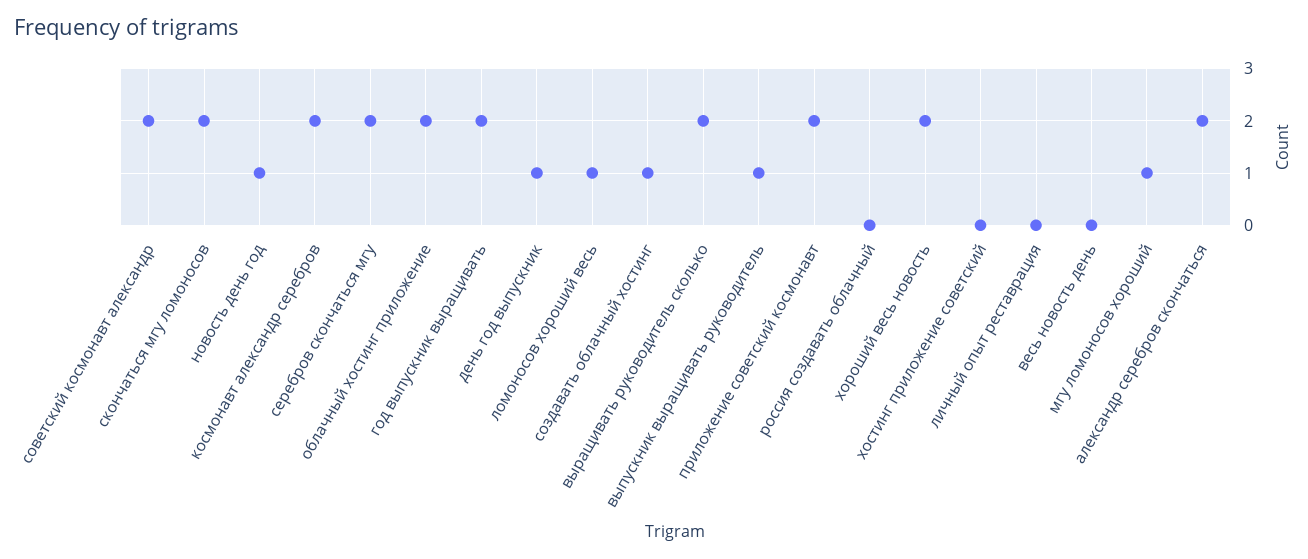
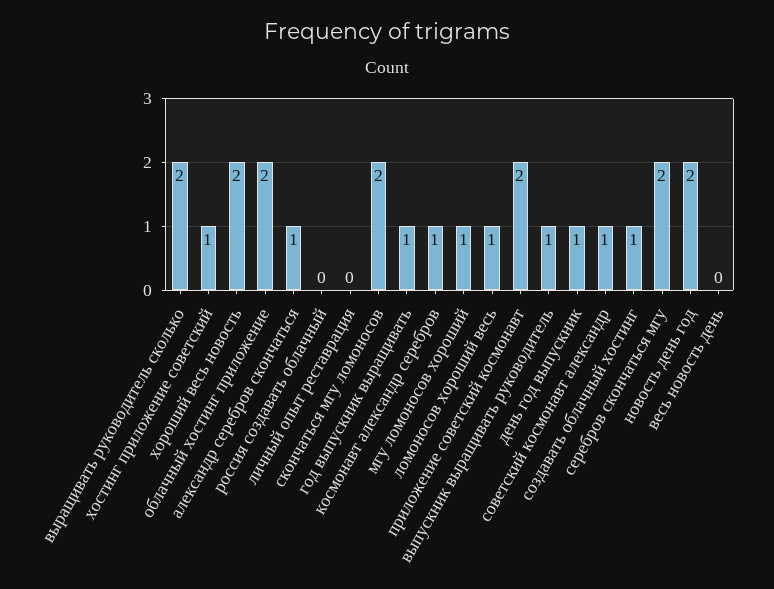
советский космонавт александр: 2 -> 1
новость день год: 1 -> 2
космонавт александр серебров: 2 -> 1
год выпускник выращивать: 2 -> 1
хостинг приложение советский: 0 -> 1
александр серебров скончаться: 2 -> 1

